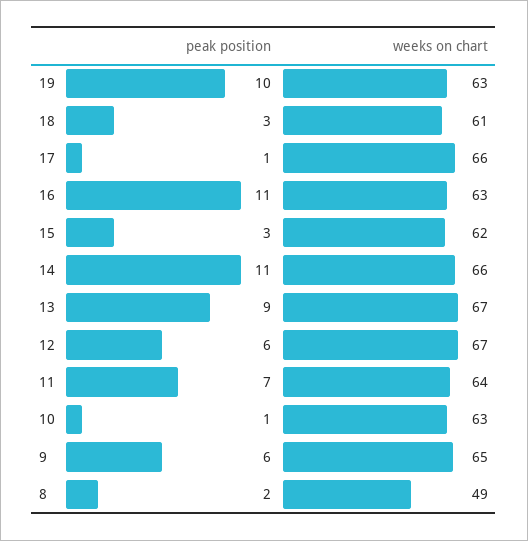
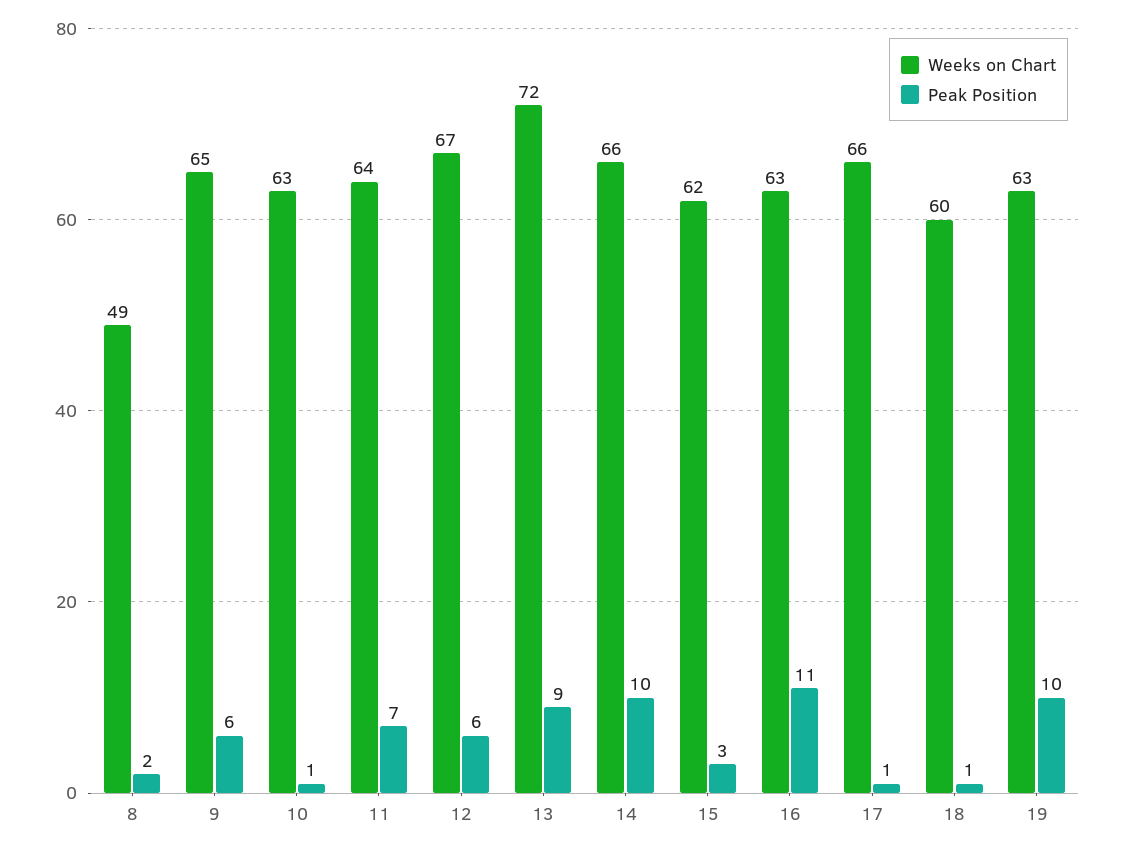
peak position, 18: 3 -> 1
weeks on chart, 18: 61 -> 60
peak position, 14: 11 -> 10
weeks on chart, 13: 67 -> 72

